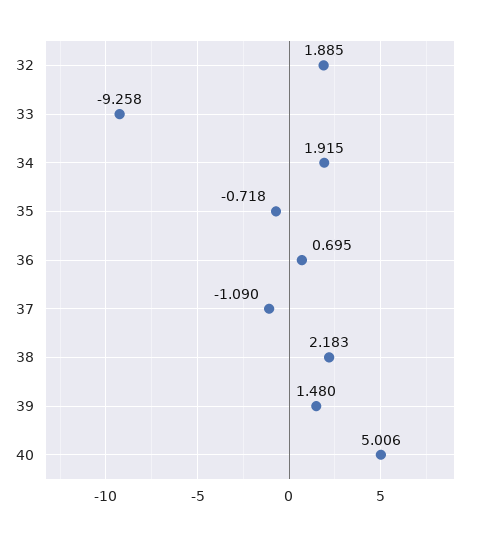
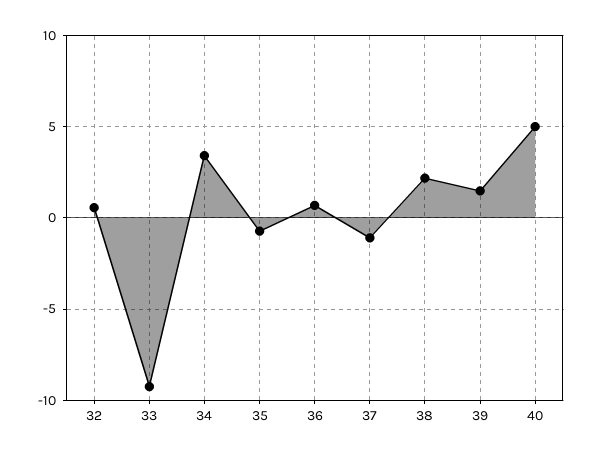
32: 1.885 -> 0.5
34: 1.915 -> 3.5

